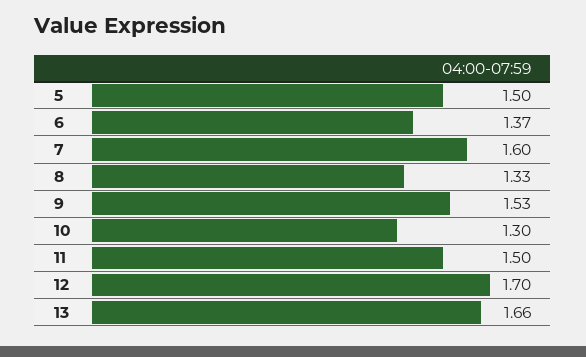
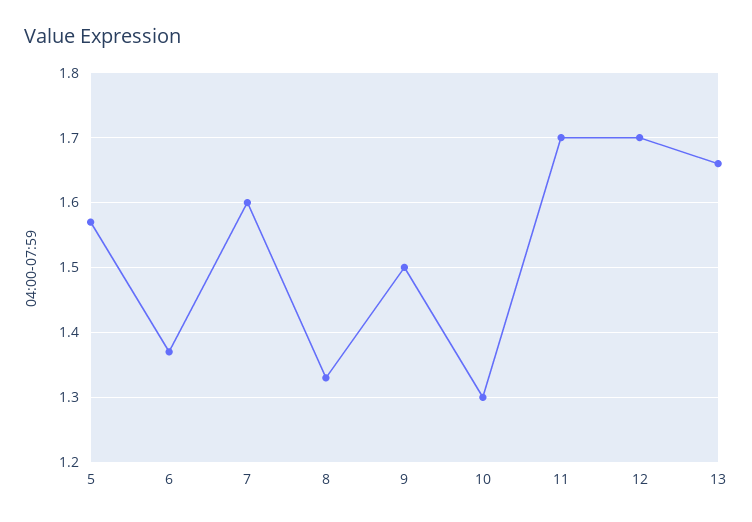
5: 1.5 -> 1.57
9: 1.53 -> 1.5
11: 1.5 -> 1.7

